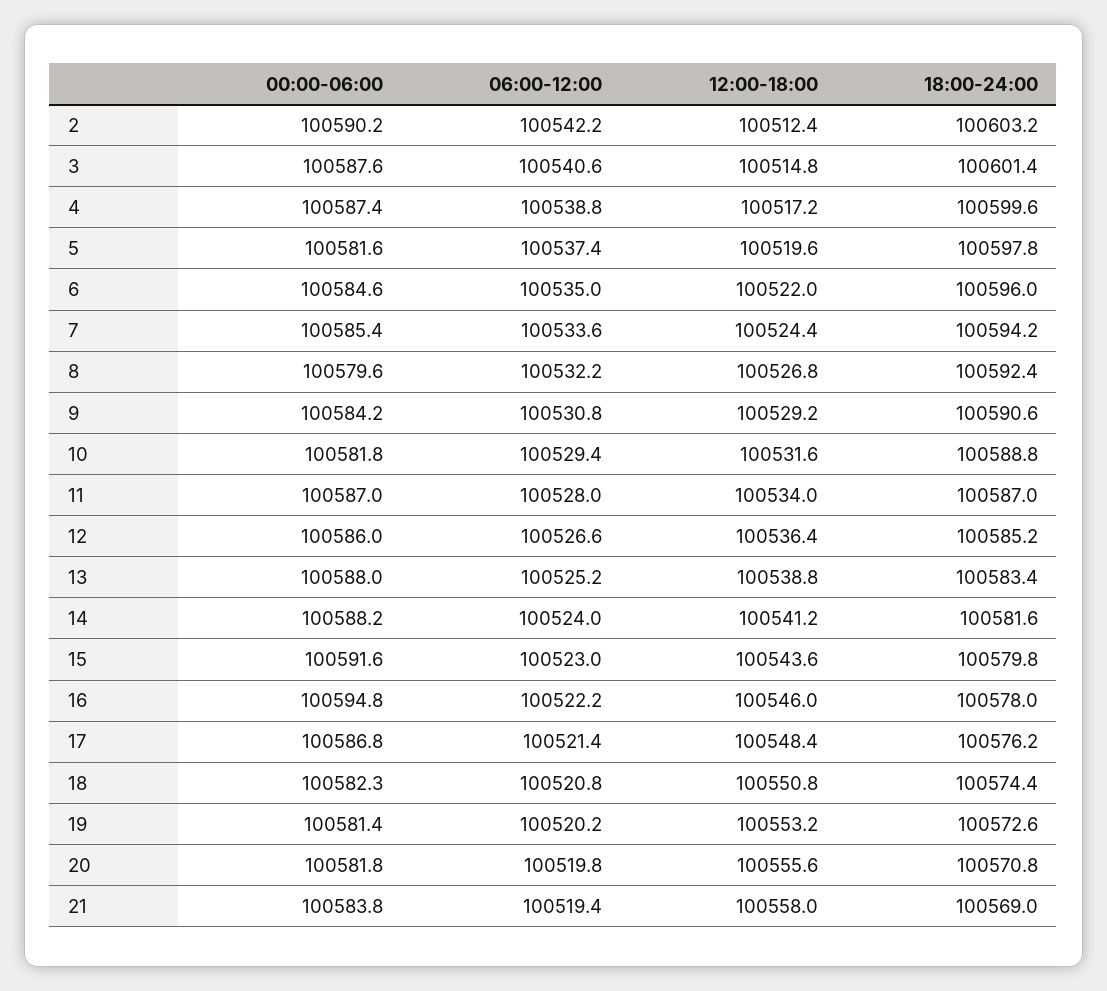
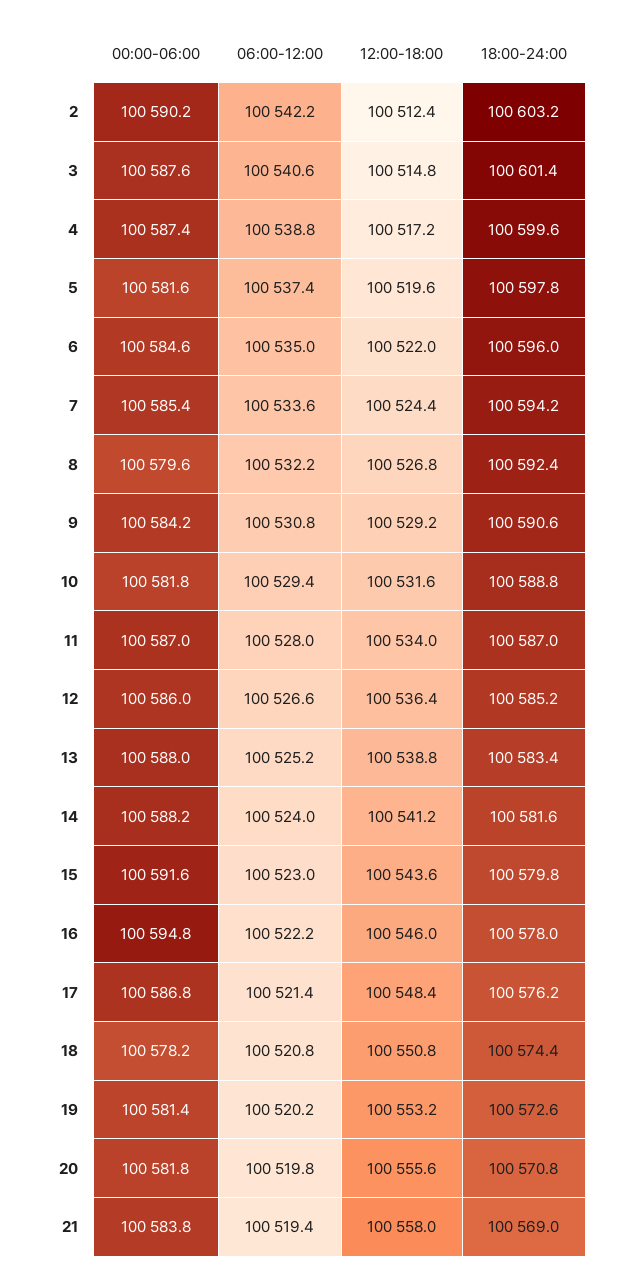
00:00-06:00, 18: 100582.3 -> 100578.2

